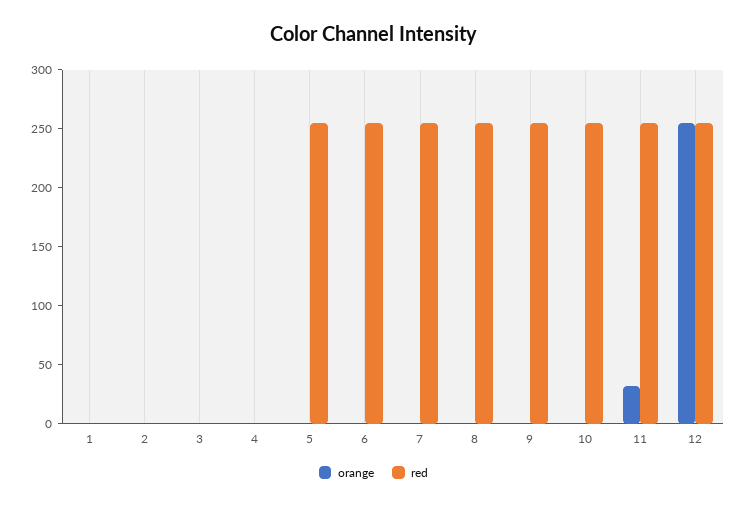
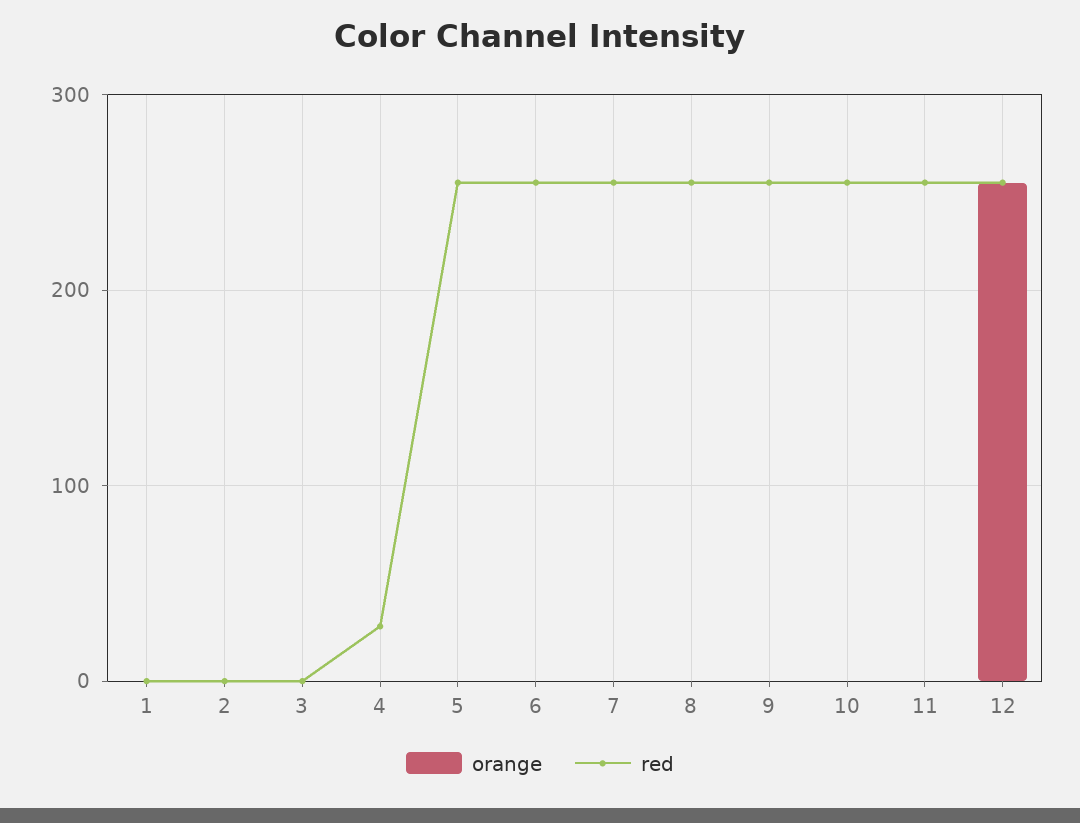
red, 4: 0 -> 30
orange, 11: 30 -> 0

